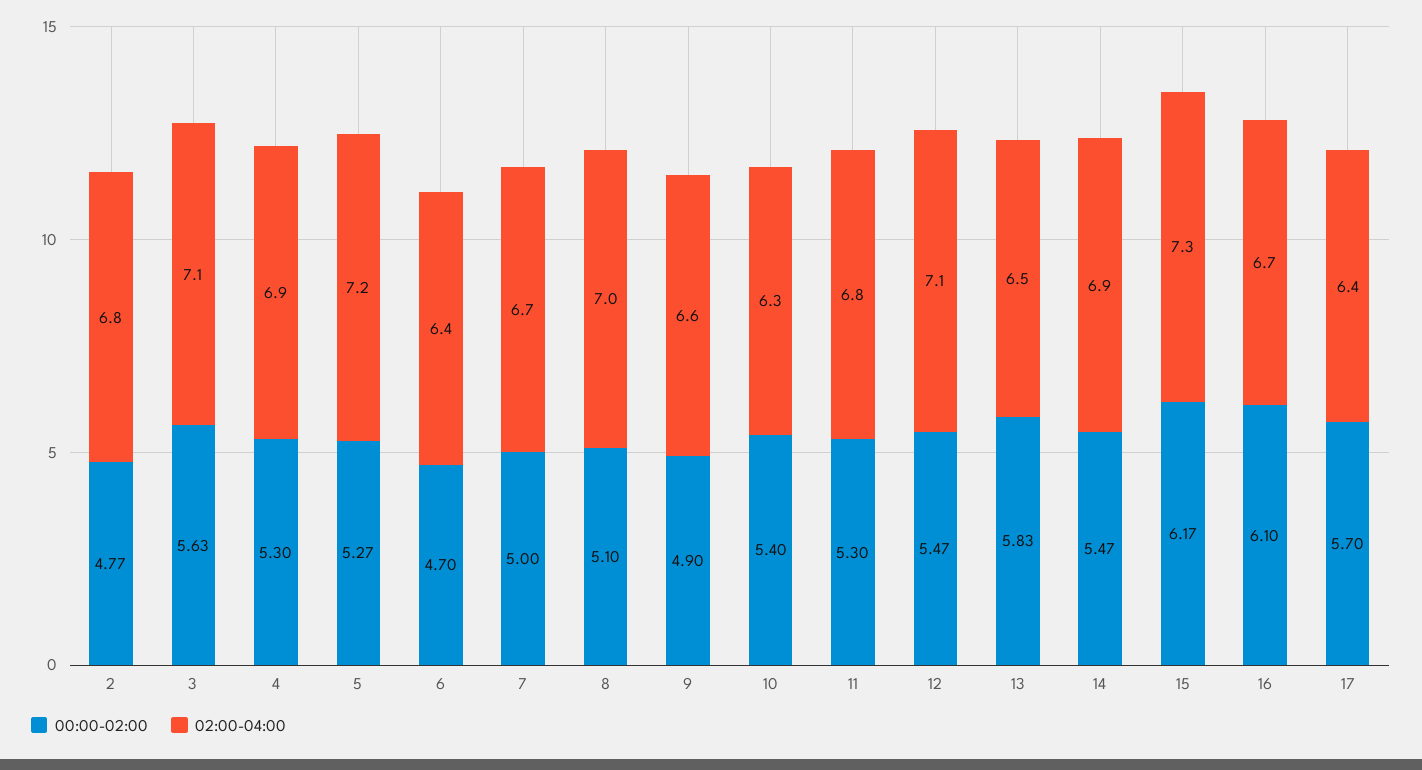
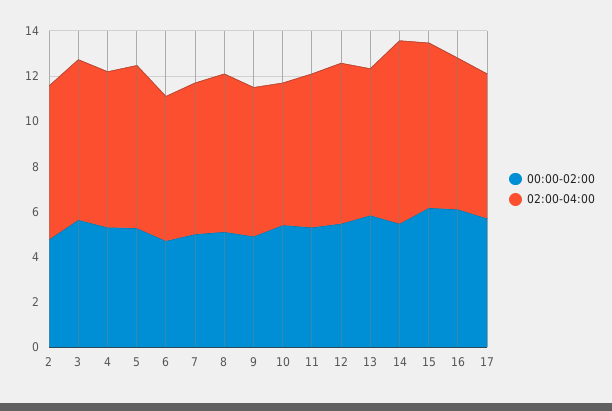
02:00-04:00, 14: 6.9 -> 8

